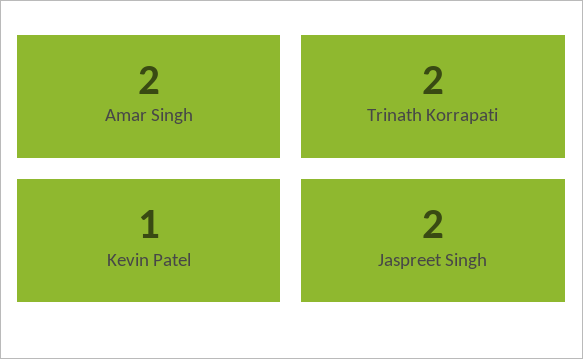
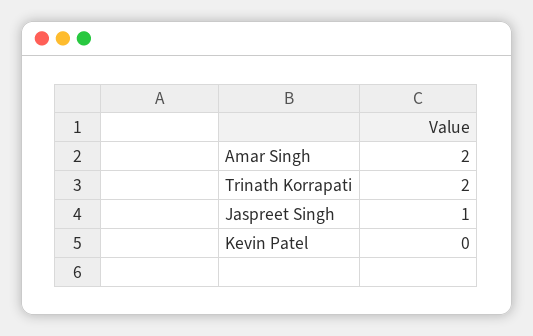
Kevin Patel: 1 -> 0
Jaspreet Singh: 2 -> 1

